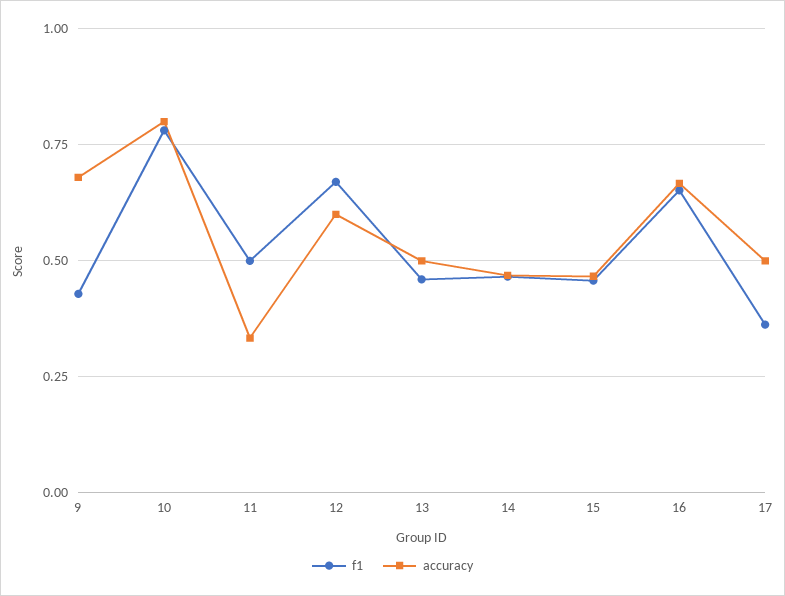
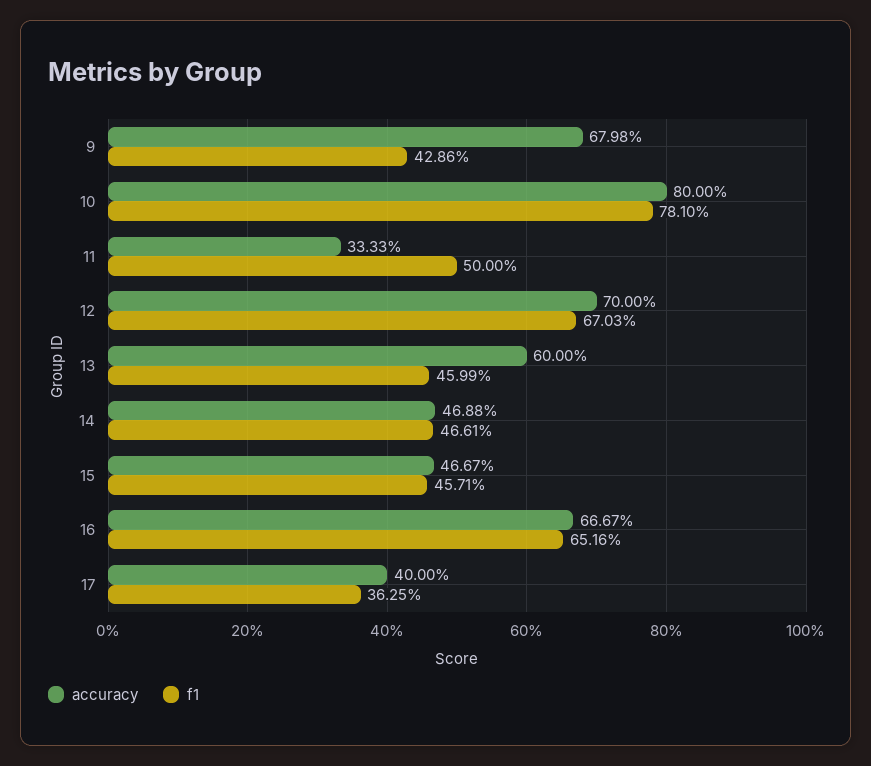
accuracy, 12: 0.6 -> 0.7
accuracy, 13: 0.5 -> 0.6
accuracy, 17: 0.5 -> 0.4

